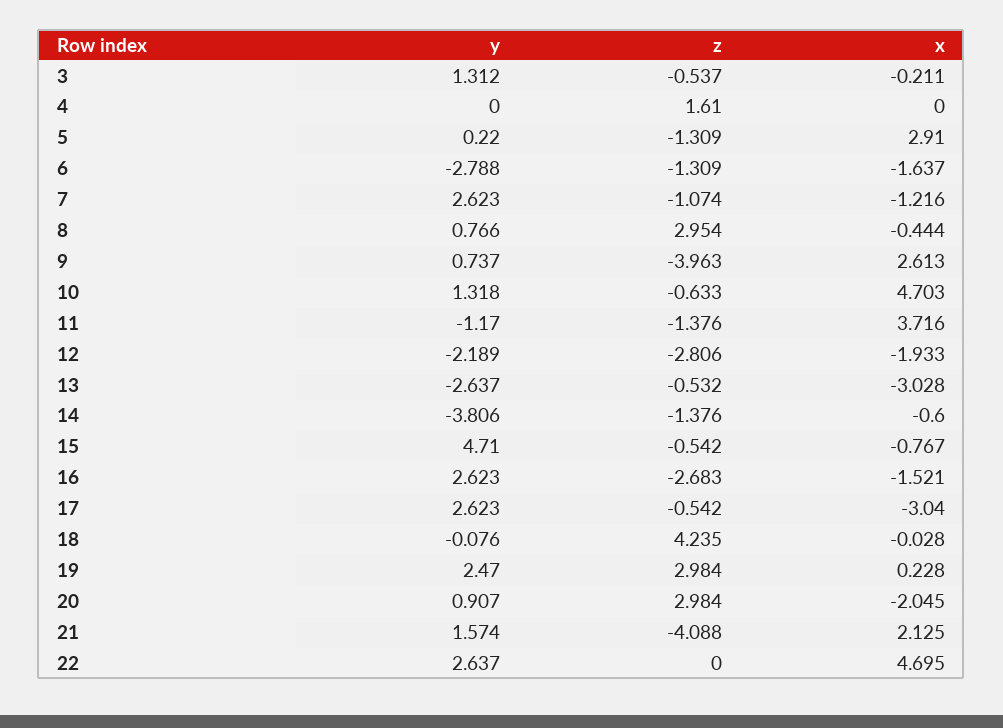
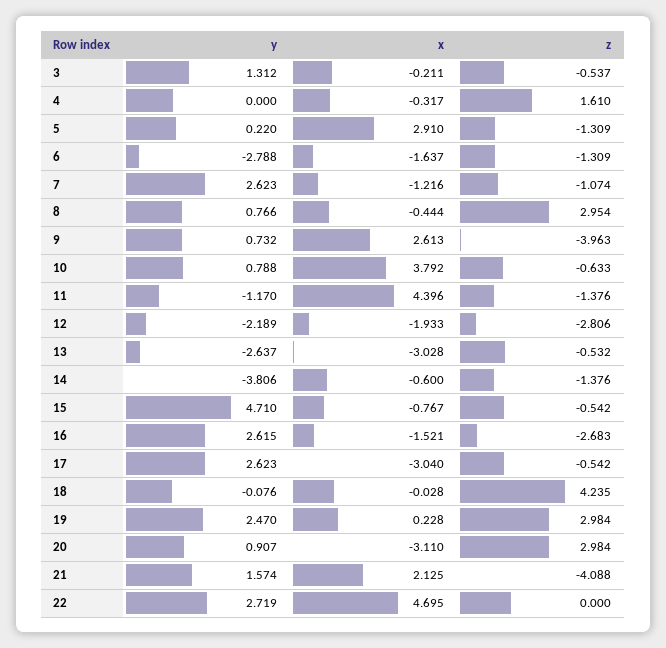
x, 4: 0 -> -0.317
y, 9: 0.737 -> 0.732
y, 10: 1.318 -> 0.788
x, 10: 4.703 -> 3.792
x, 11: 3.716 -> 4.396
y, 16: 2.623 -> 2.615
x, 20: -2.045 -> -3.11
y, 22: 2.637 -> 2.719

